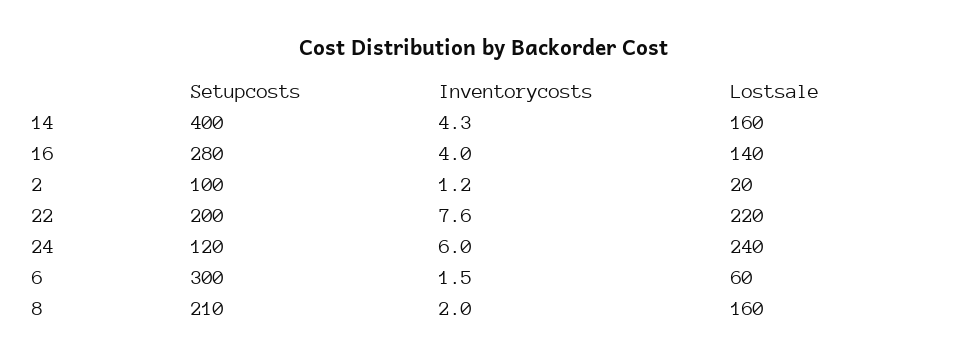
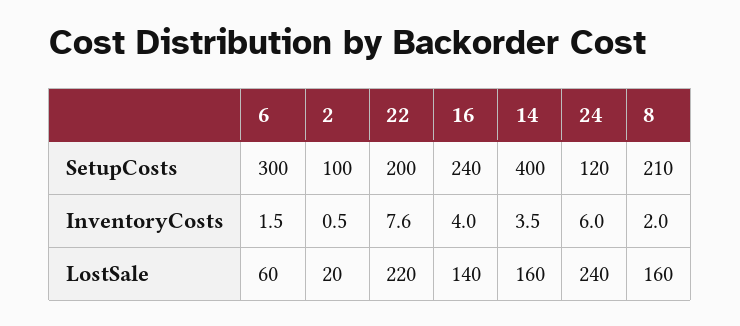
Inventorycosts, 14: 4.3 -> 3.5
Setupcosts, 16: 280 -> 240
Inventorycosts, 2: 1.2 -> 0.5

